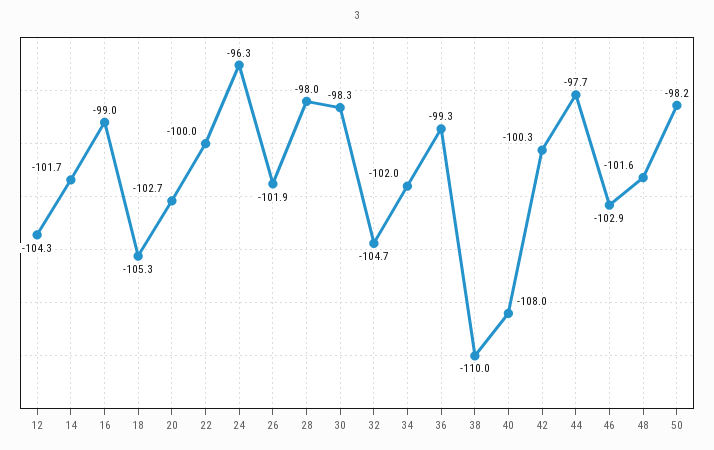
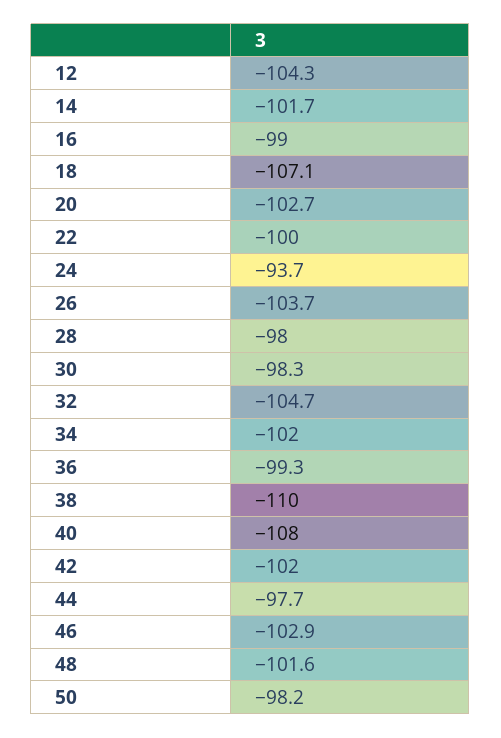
18: -105.3 -> -107.1
24: -96.3 -> -93.7
26: -101.9 -> -103.7
42: -100.3 -> -102

